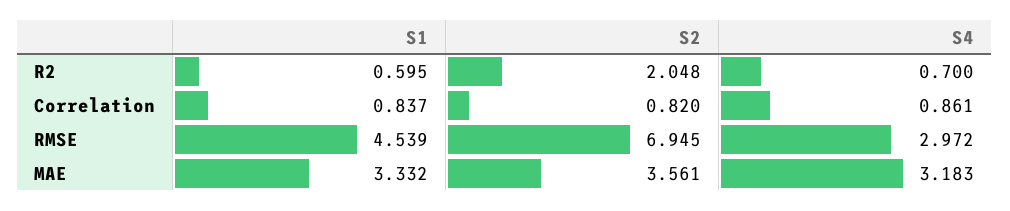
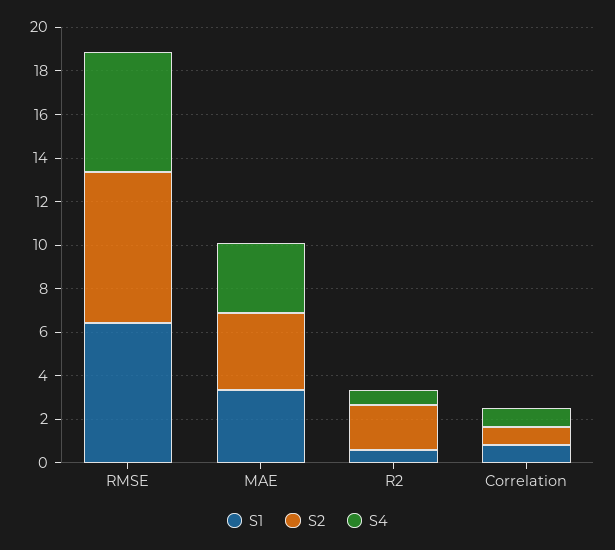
S1, RMSE: 4.539 -> 6.5
S4, RMSE: 2.972 -> 5.5

